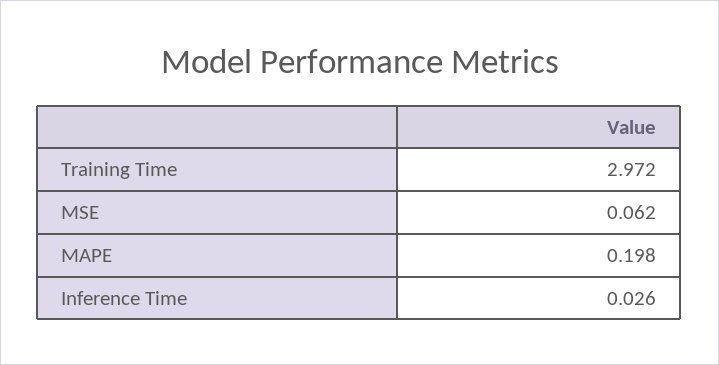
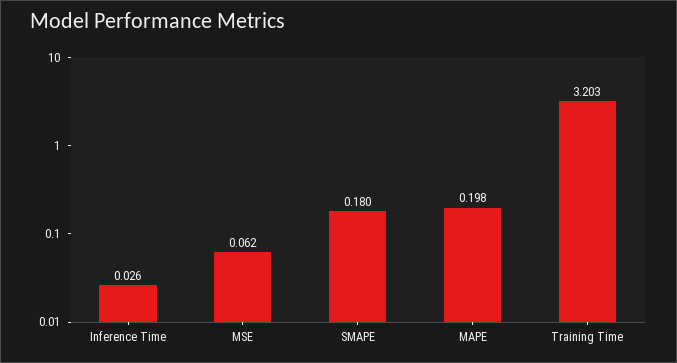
Training Time: 2.972 -> 3.203
SMAPE: none -> 0.18

